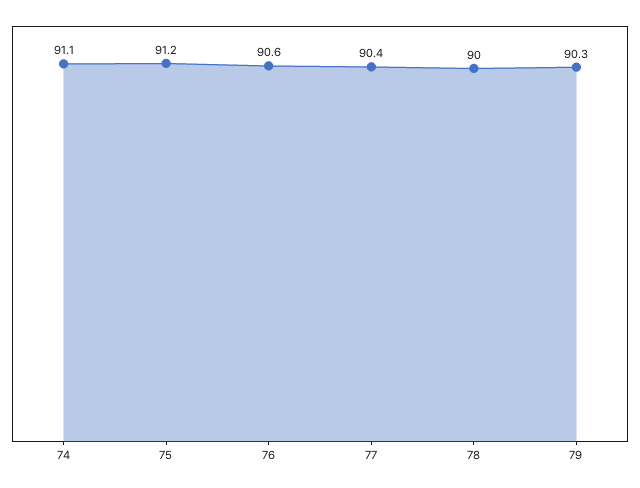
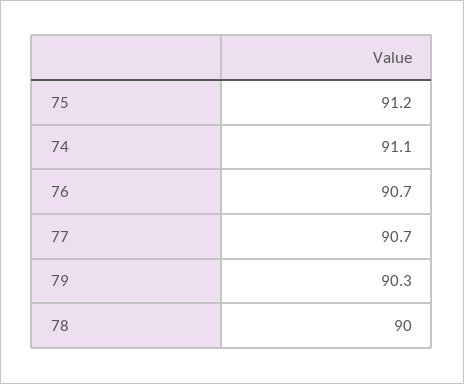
76: 90.6 -> 90.7
77: 90.4 -> 90.7

